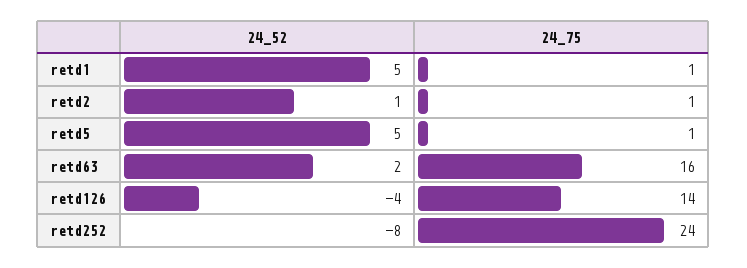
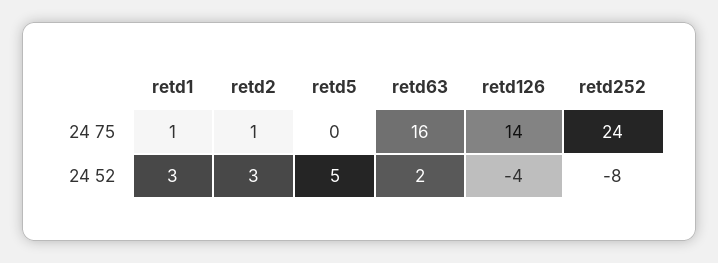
24_52, retd1: 5 -> 3
24_52, retd2: 1 -> 3
24_75, retd5: 1 -> 0

